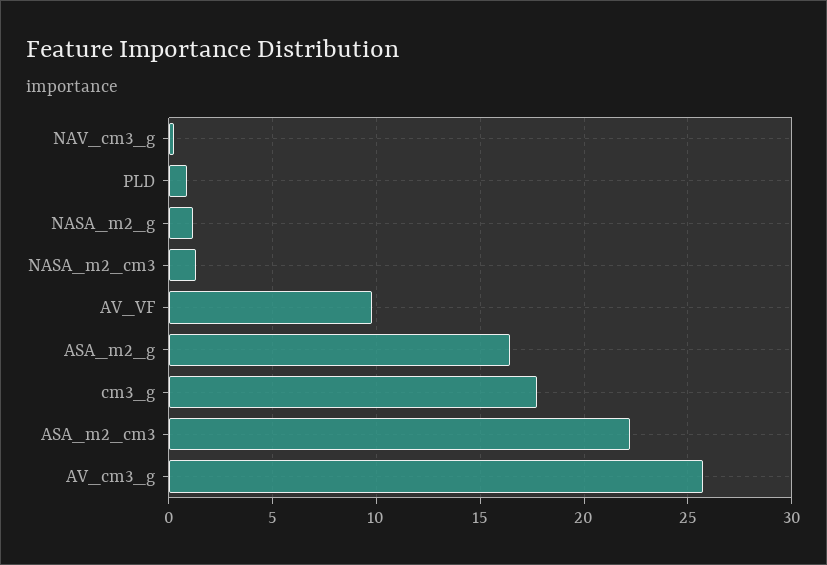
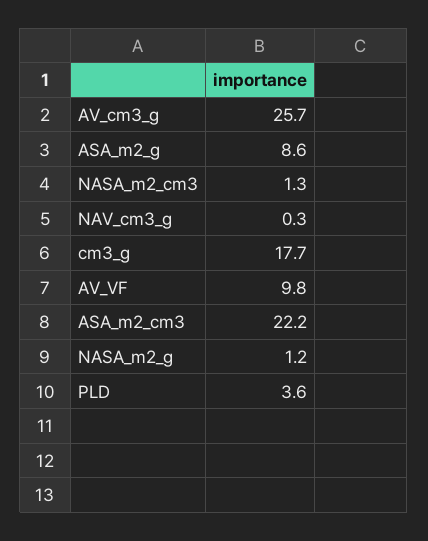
PLD: 1 -> 3.6
ASA_m2_g: 16.5 -> 8.6

